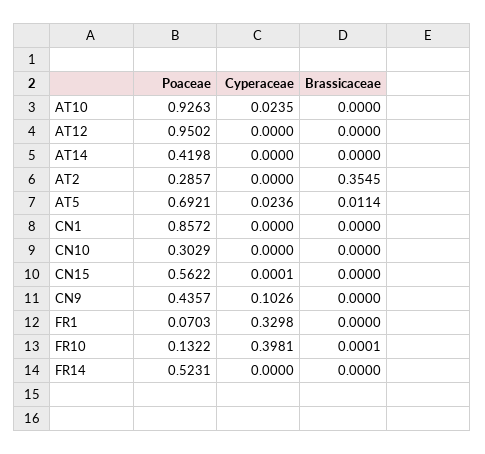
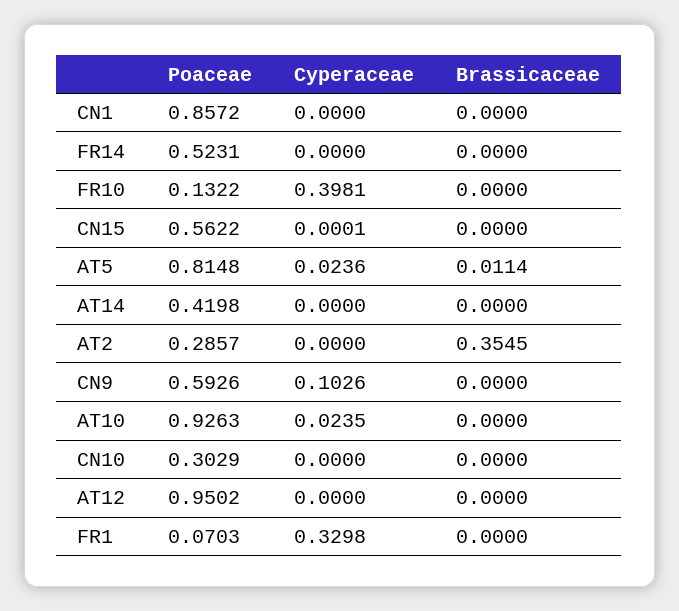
Poaceae, AT5: 0.6921 -> 0.8148
Poaceae, CN9: 0.4357 -> 0.5926
Brassicaceae, FR10: 0.0001 -> 0

